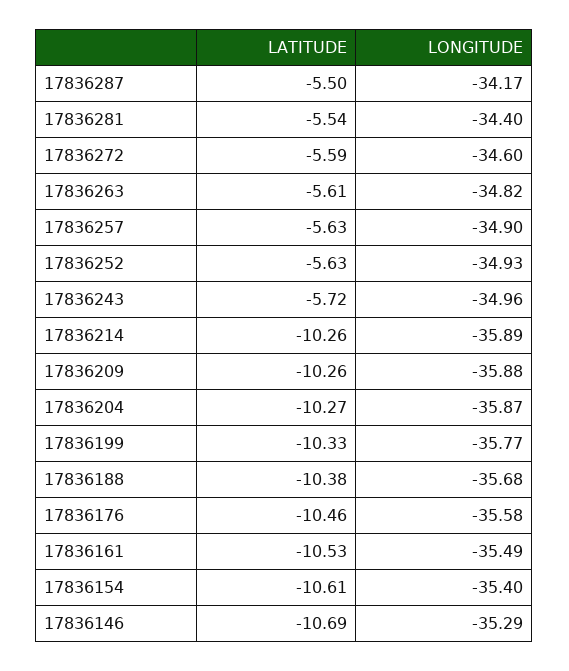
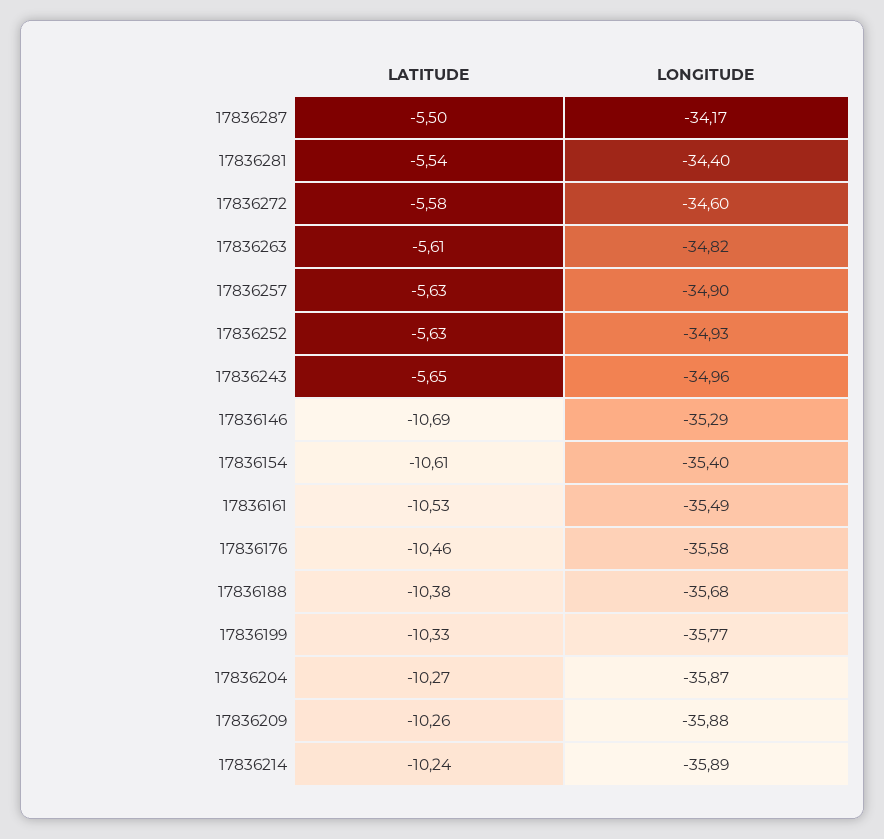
LATITUDE, 17836272: -5.59 -> -5.58
LATITUDE, 17836243: -5.72 -> -5.65
LATITUDE, 17836214: -10.26 -> -10.24

